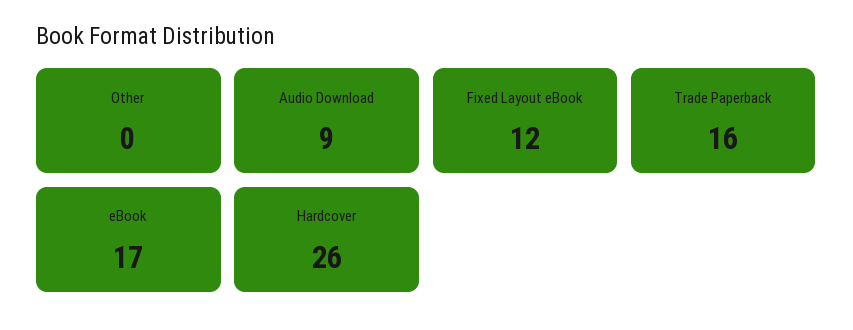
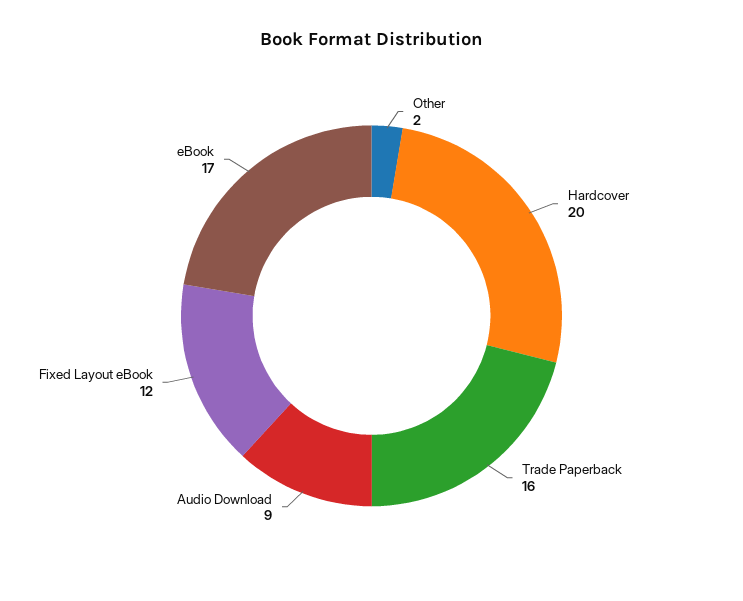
Other: 0 -> 2
Hardcover: 26 -> 20

